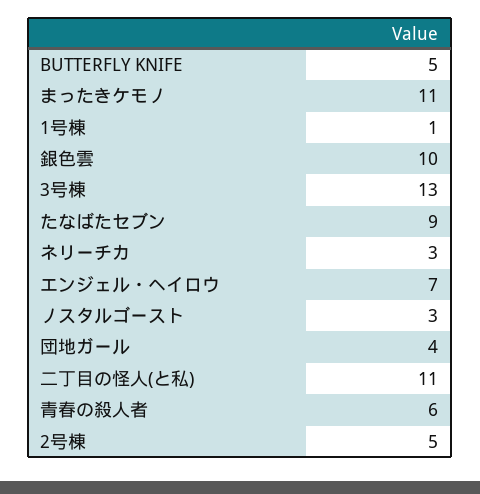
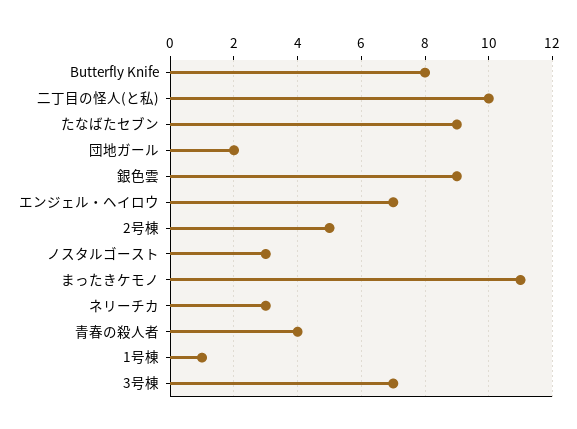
BUTTERFLY KNIFE: 5 -> 8
銀色雲: 10 -> 9
3号棟: 13 -> 7
団地ガール: 4 -> 2
二丁目の怪人(と私): 11 -> 10
青春の殺人者: 6 -> 4

